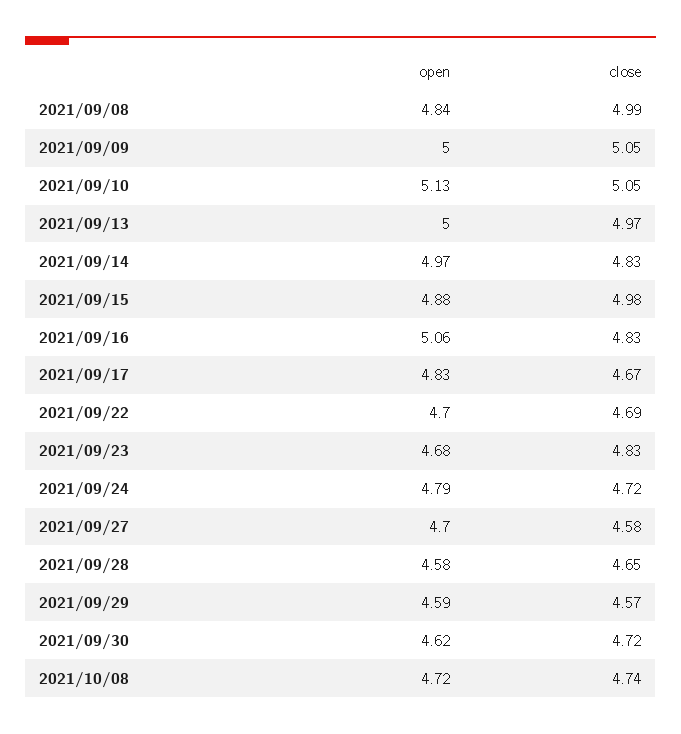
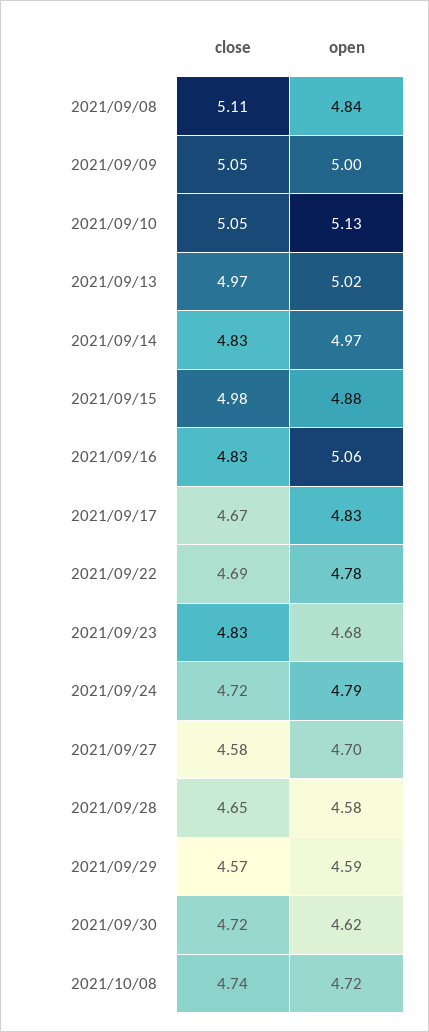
close, 2021/09/08: 4.99 -> 5.11
open, 2021/09/13: 5 -> 5.02
open, 2021/09/22: 4.7 -> 4.78

